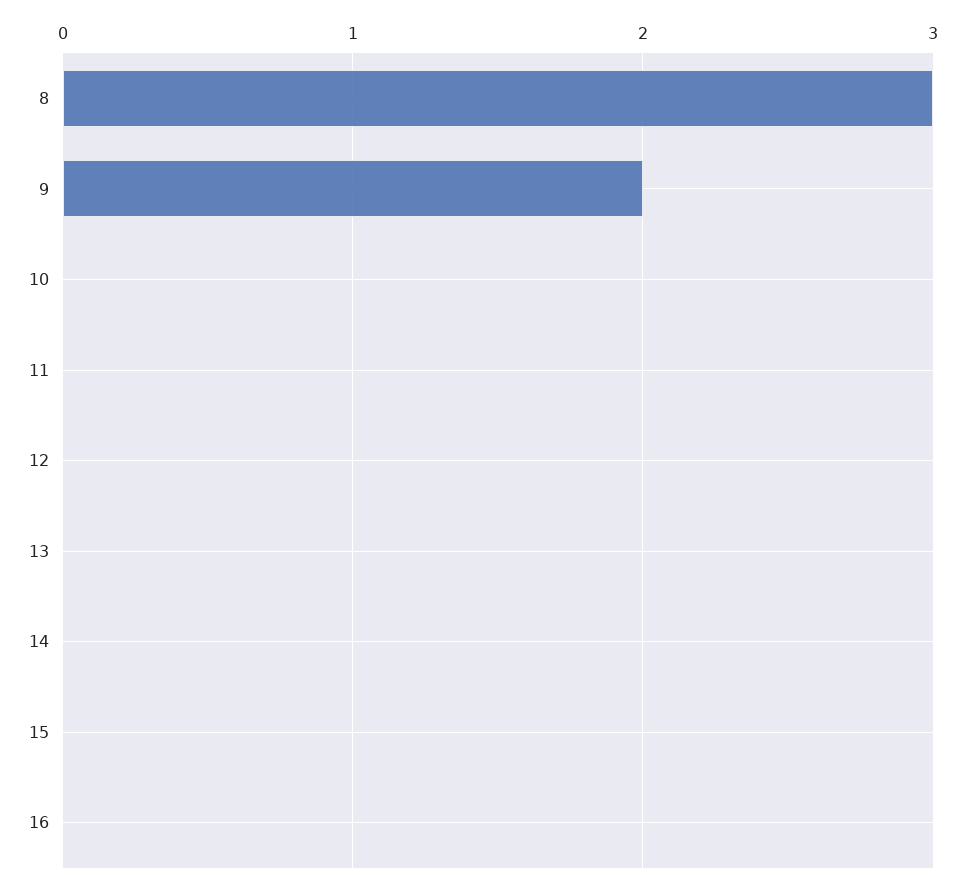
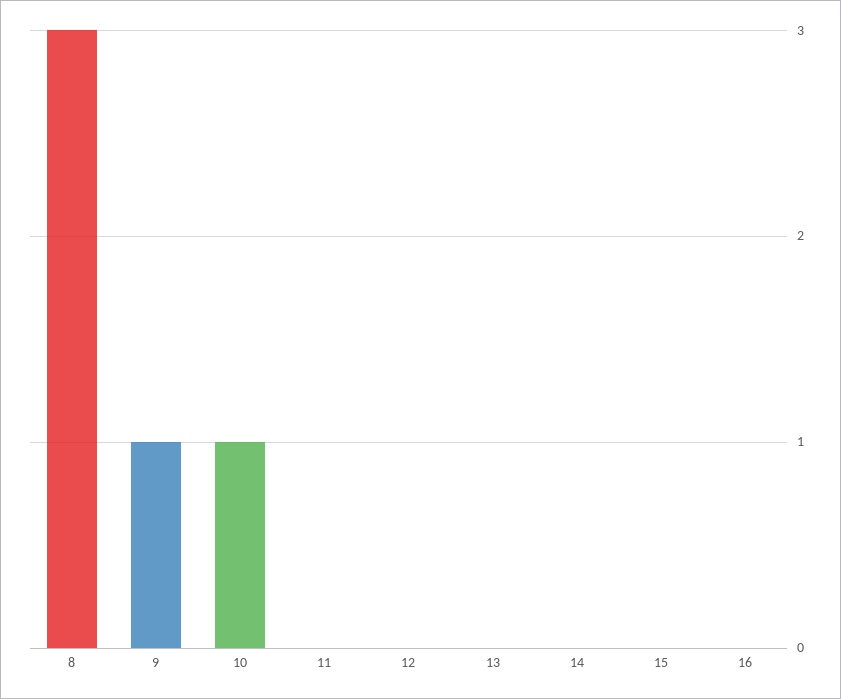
9: 2 -> 1
10: 0 -> 1

